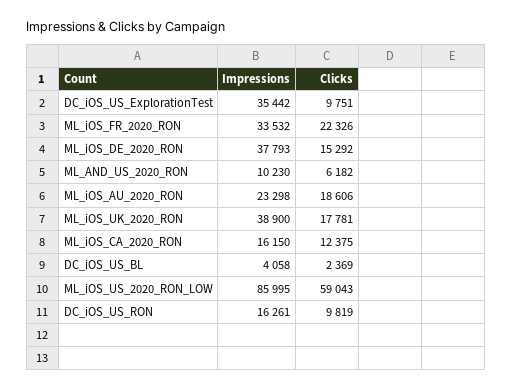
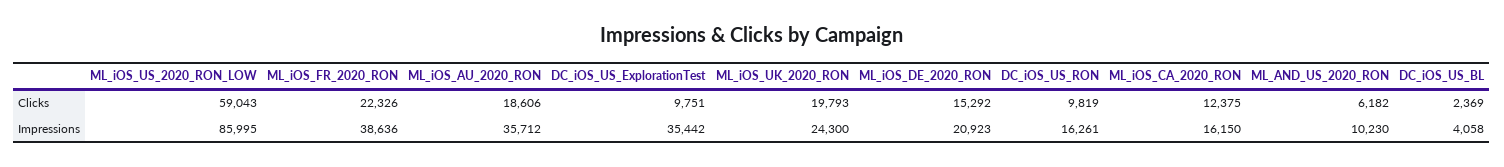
Impressions, ML_iOS_FR_2020_RON: 33532 -> 38636
Impressions, ML_iOS_DE_2020_RON: 37793 -> 20923
Impressions, ML_iOS_AU_2020_RON: 23298 -> 35712
Impressions, ML_iOS_UK_2020_RON: 38900 -> 24300
Clicks, ML_iOS_UK_2020_RON: 17781 -> 19793

